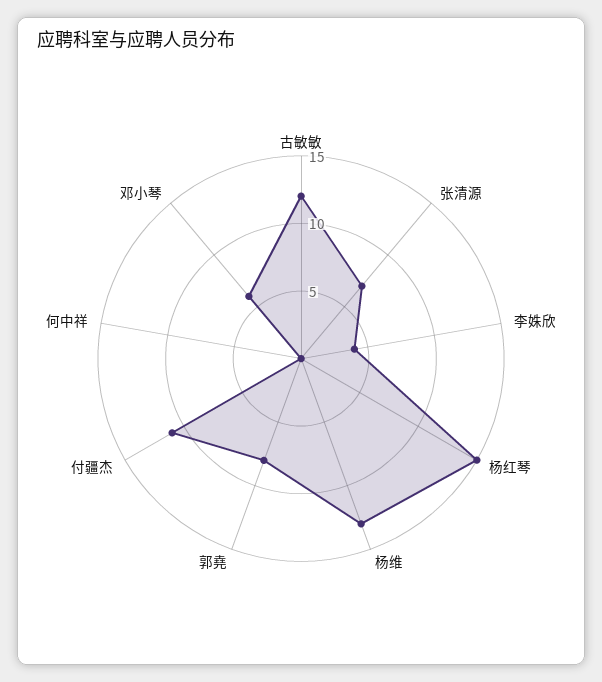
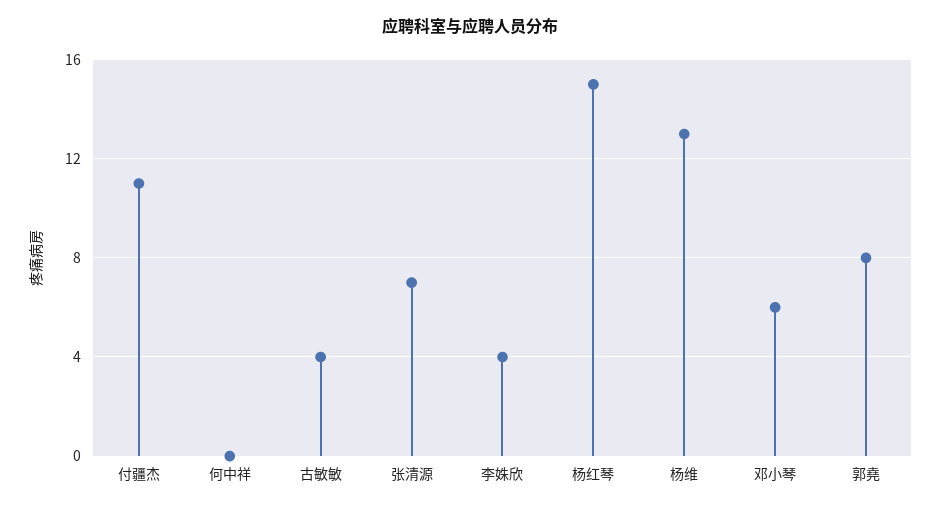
古敏敏: 12 -> 4

